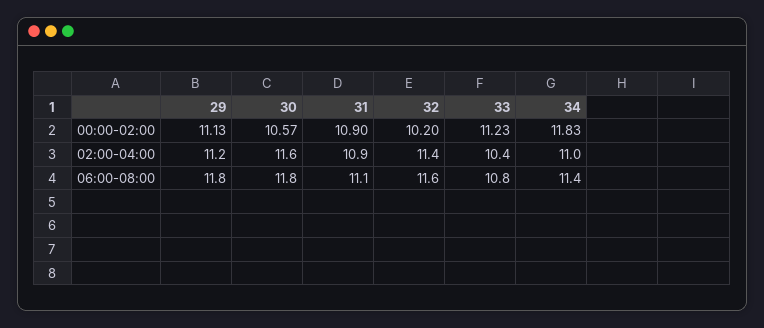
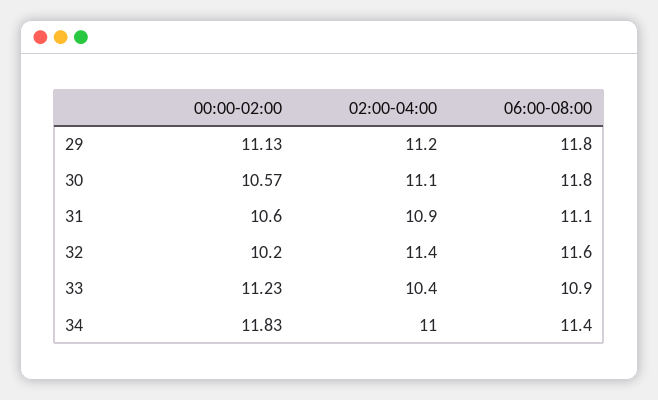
31, 00:00-02:00: 10.9 -> 10.6
30, 02:00-04:00: 11.6 -> 11.1
33, 06:00-08:00: 10.8 -> 10.9

